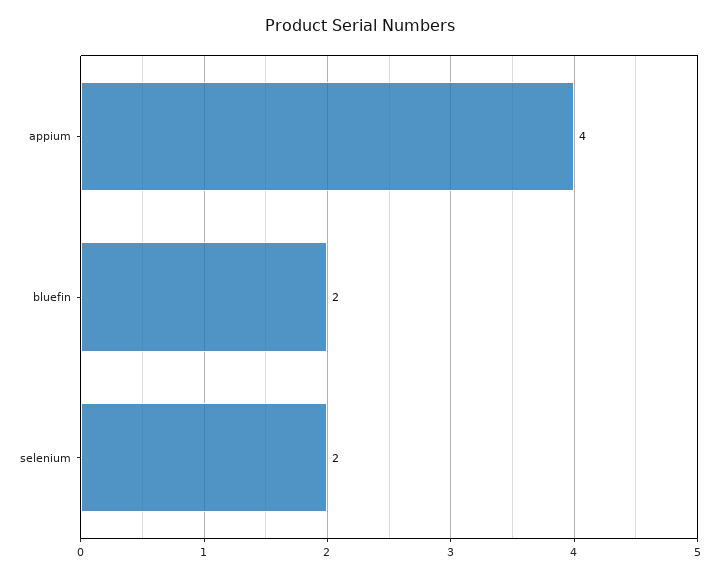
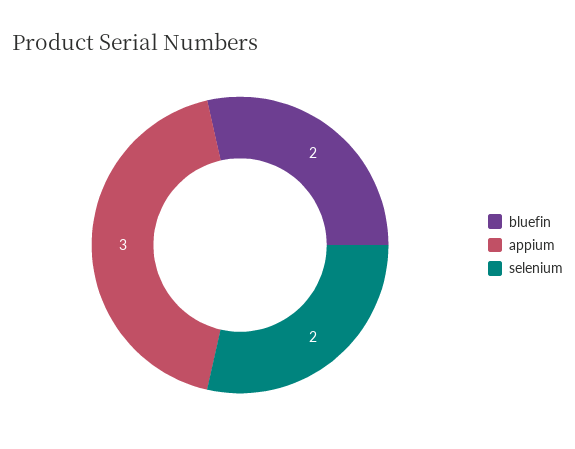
appium: 4 -> 3

